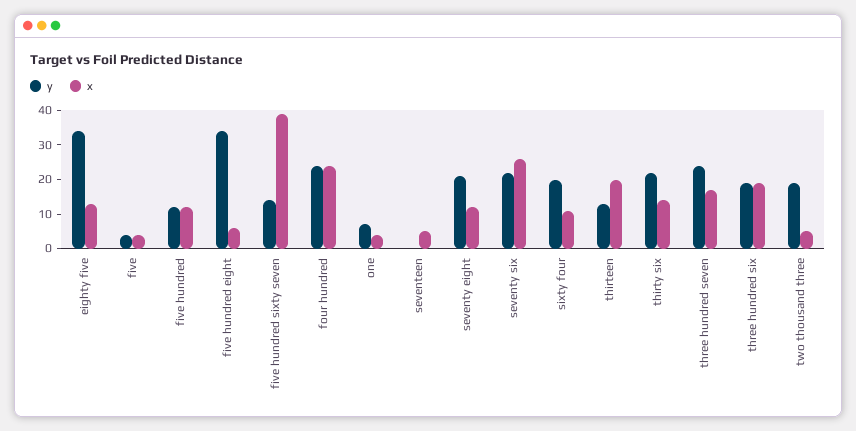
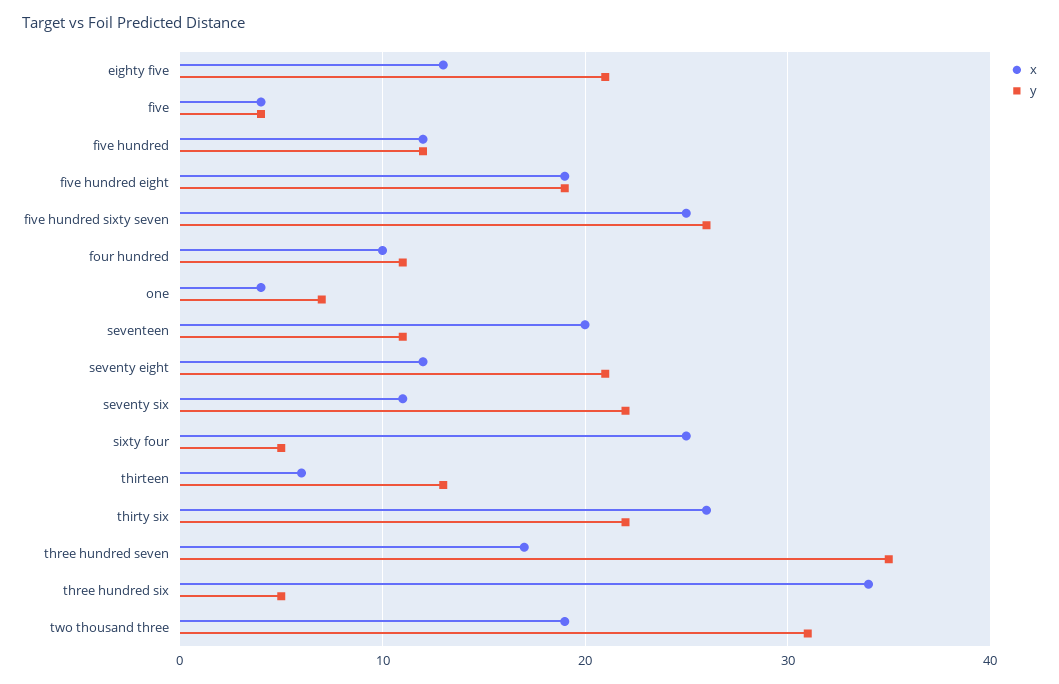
y, eighty five: 35 -> 21
y, five hundred eight: 35 -> 19
x, five hundred eight: 5 -> 19
y, five hundred sixty seven: 15 -> 26
x, five hundred sixty seven: 40 -> 25
y, four hundred: 25 -> 11
x, four hundred: 25 -> 10
y, seventeen: 0 -> 11
x, seventeen: 5 -> 20
x, seventy six: 25 -> 11
y, sixty four: 20 -> 5
x, sixty four: 10 -> 25
x, thirteen: 20 -> 6
x, thirty six: 15 -> 26
y, three hundred seven: 25 -> 35
y, three hundred six: 20 -> 5
x, three hundred six: 20 -> 34
y, two thousand three: 20 -> 31
x, two thousand three: 5 -> 19

